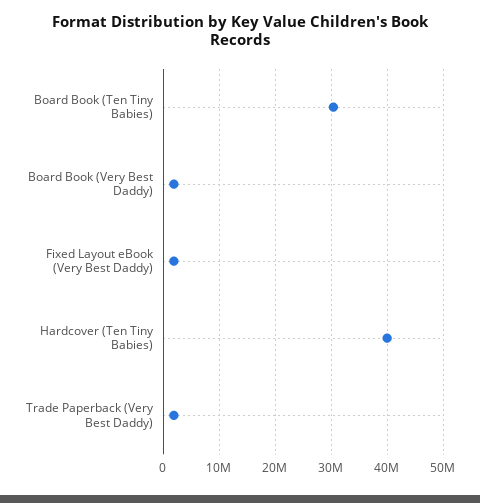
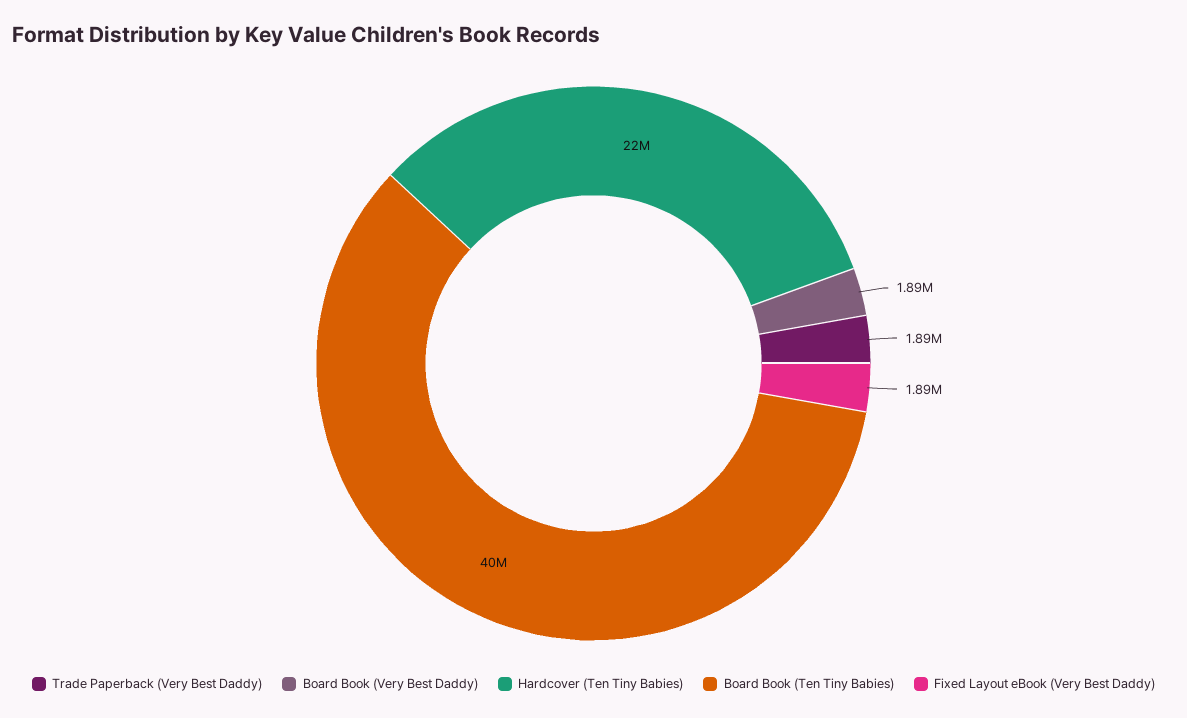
Board Book (Ten Tiny Babies): 30000000 -> 40000000
Hardcover (Ten Tiny Babies): 40000000 -> 22000000

